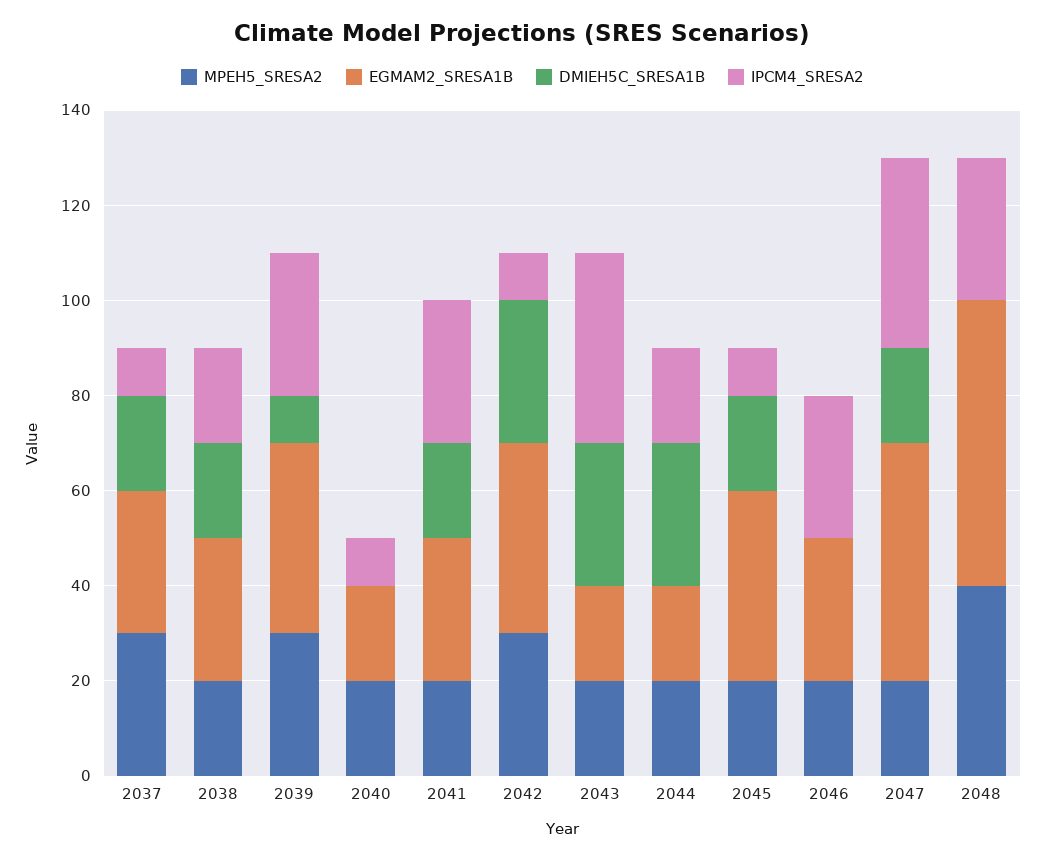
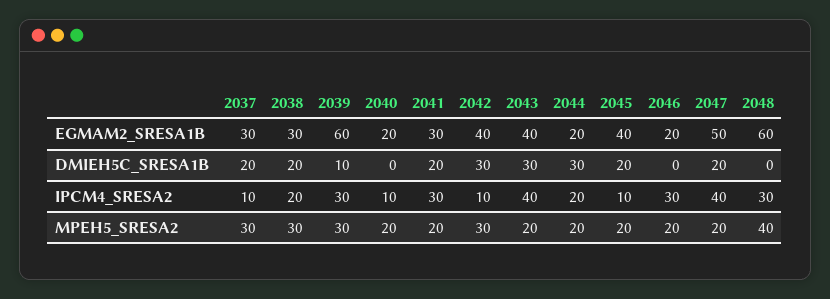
MPEH5_SRESA2, 2038: 20 -> 30
EGMAM2_SRESA1B, 2039: 40 -> 60
EGMAM2_SRESA1B, 2043: 20 -> 40
EGMAM2_SRESA1B, 2046: 30 -> 20

